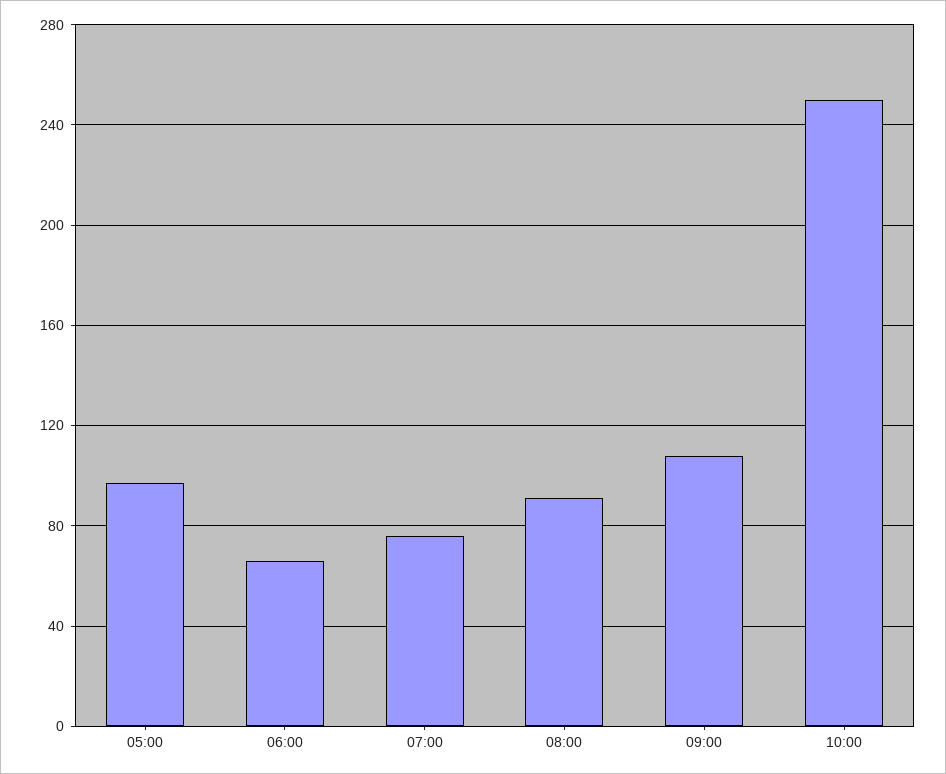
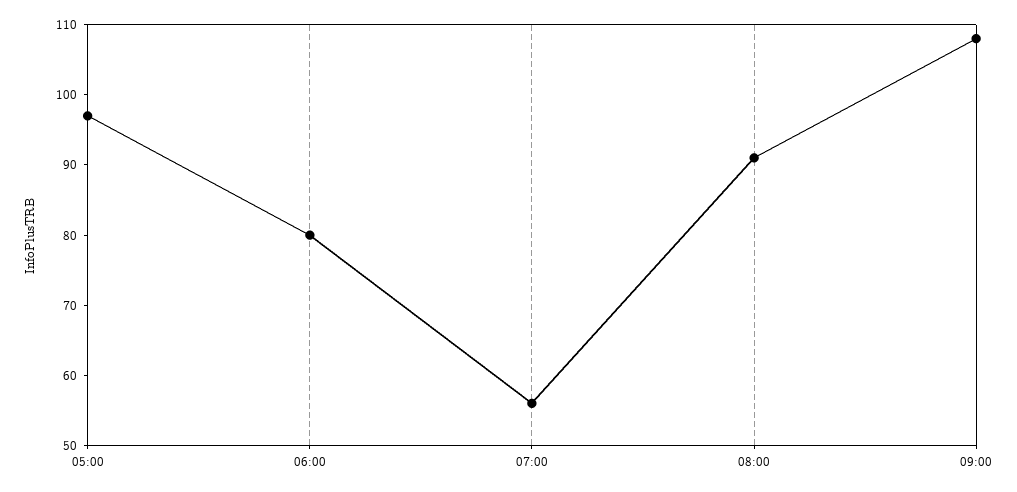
06:00: 65 -> 80
07:00: 75 -> 55
10:00: 250 -> none

